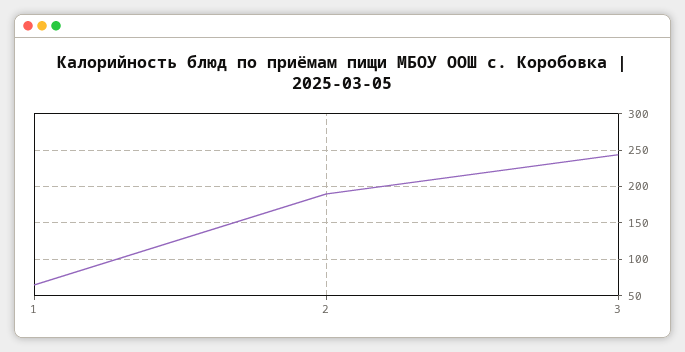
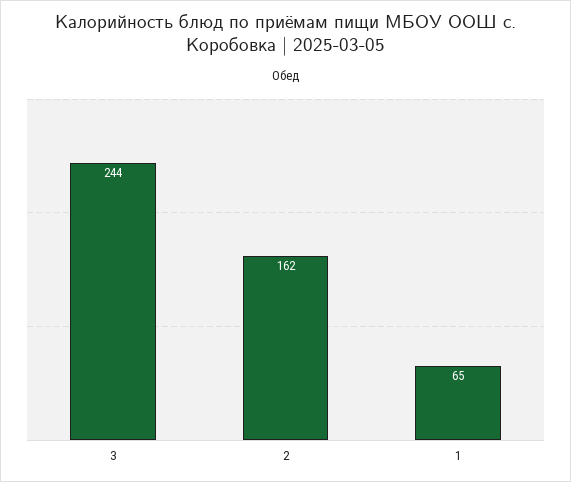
2: 190 -> 162

